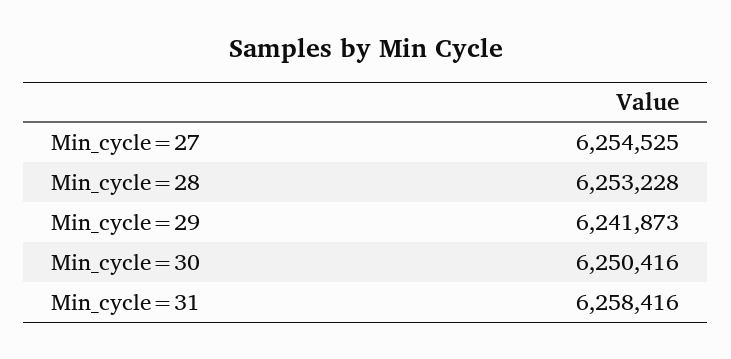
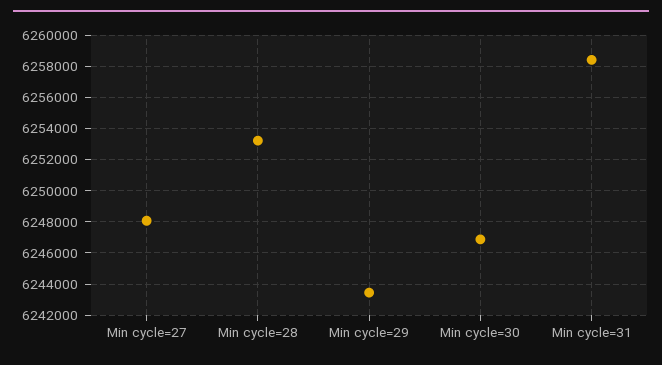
Min_cycle=27: 6254525 -> 6248000
Min_cycle=29: 6241873 -> 6243500
Min_cycle=30: 6250416 -> 6247000

